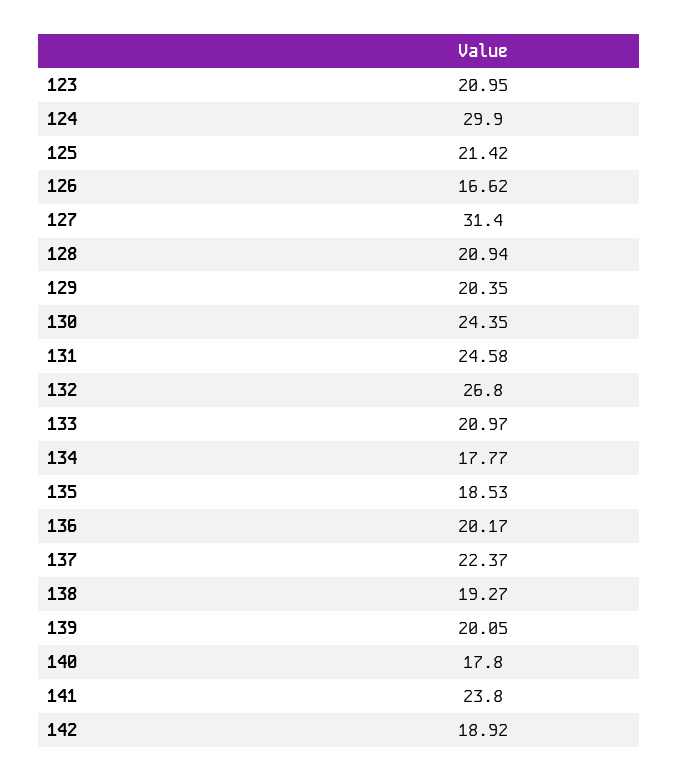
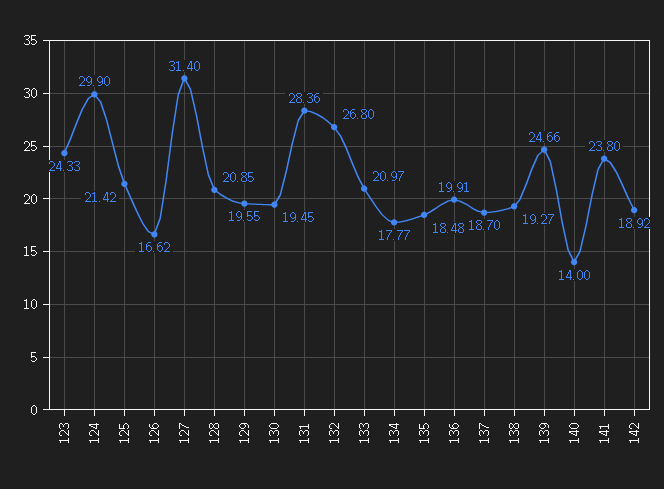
123: 20.95 -> 24.33
128: 20.94 -> 20.85
129: 20.35 -> 19.55
130: 24.35 -> 19.45
131: 24.58 -> 28.36
135: 18.53 -> 18.48
136: 20.17 -> 19.91
137: 22.37 -> 18.7
139: 20.05 -> 24.66
140: 17.8 -> 14

